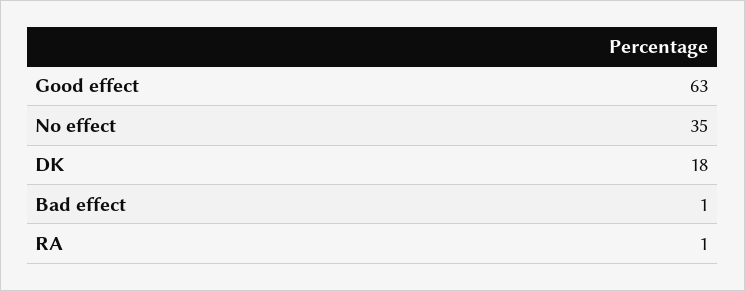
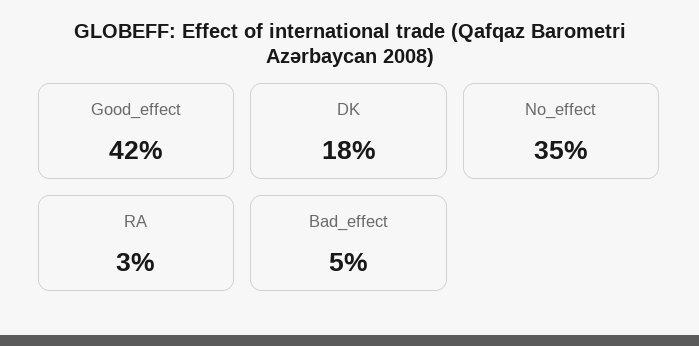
Good effect: 63 -> 42
Bad effect: 1 -> 5
RA: 1 -> 3

